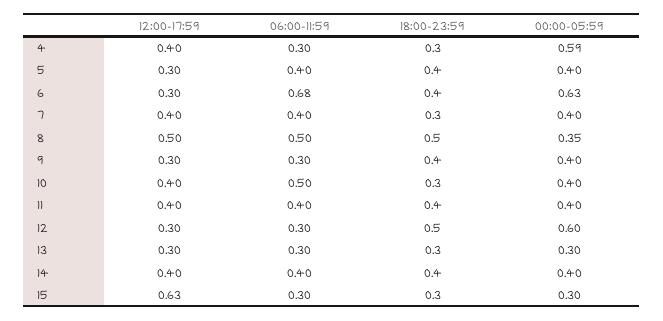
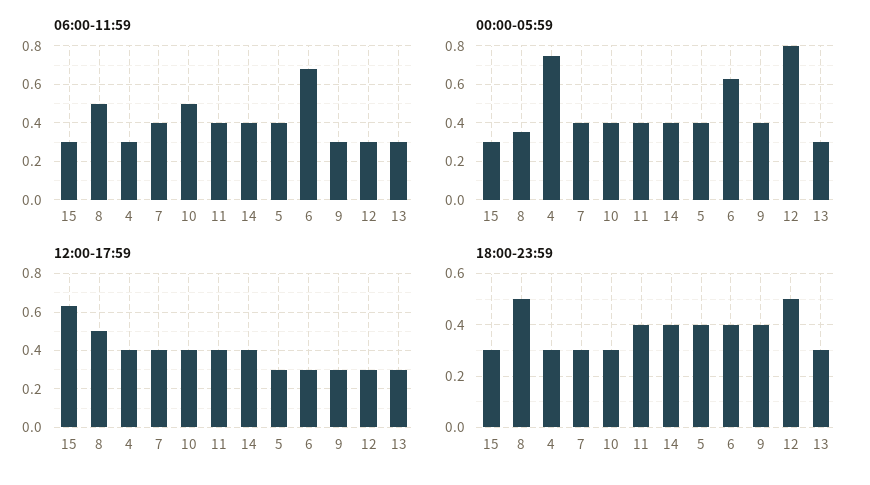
00:00-05:59, 4: 0.59 -> 0.75
00:00-05:59, 12: 0.6 -> 0.8

